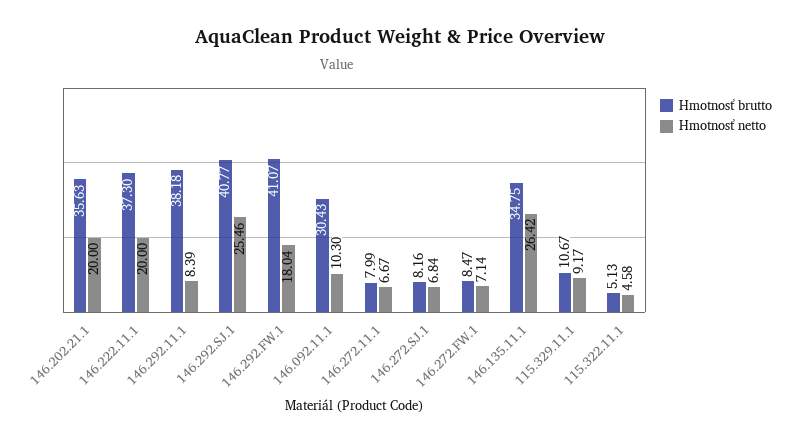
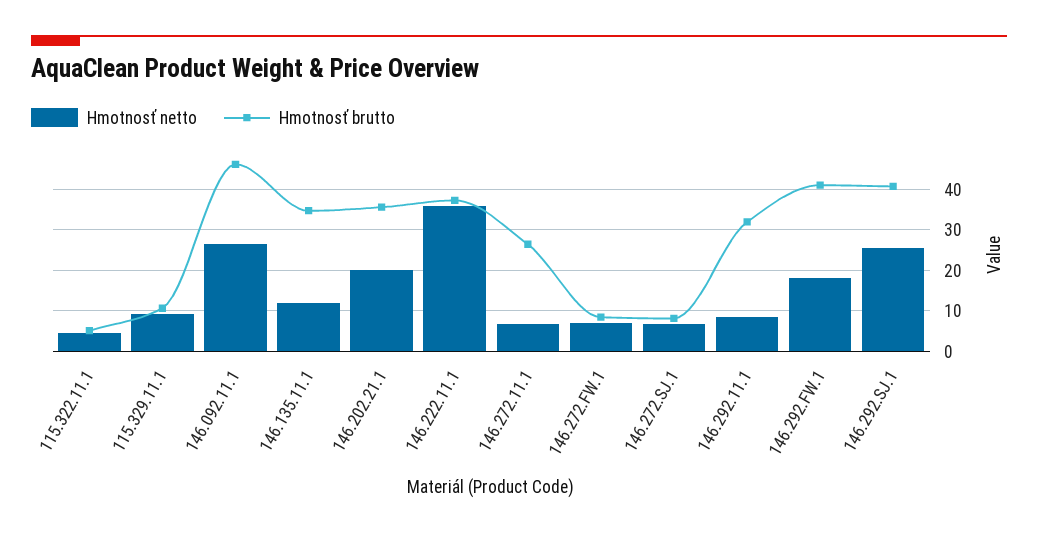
Hmotnosť netto, 146.222.11.1: 20 -> 36
Hmotnosť brutto, 146.292.11.1: 38.18 -> 32
Hmotnosť brutto, 146.092.11.1: 30.43 -> 46
Hmotnosť netto, 146.092.11.1: 10.3 -> 26
Hmotnosť brutto, 146.272.11.1: 7.99 -> 26
Hmotnosť netto, 146.135.11.1: 26.42 -> 12

